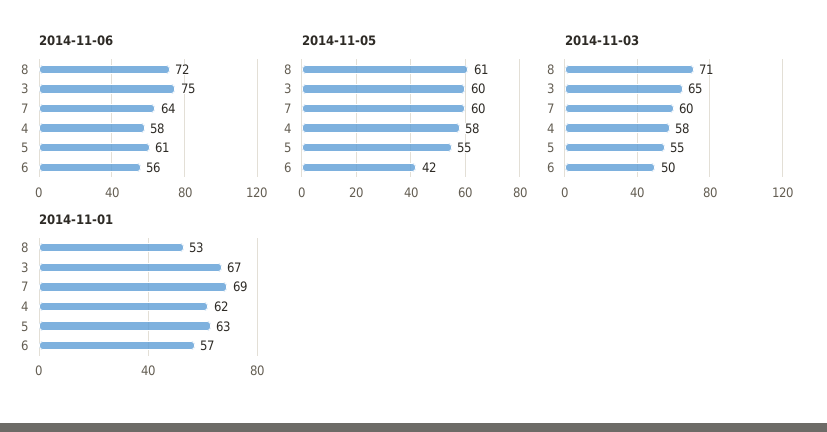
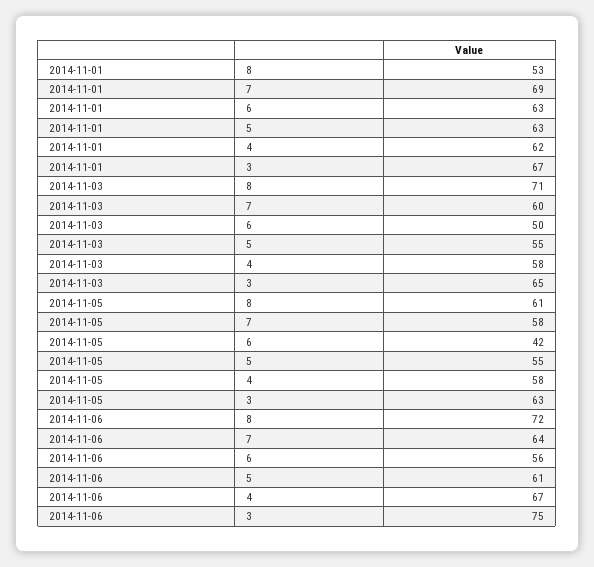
2014-11-06, 4: 58 -> 67
2014-11-05, 3: 60 -> 63
2014-11-05, 7: 60 -> 58
2014-11-01, 6: 57 -> 63

